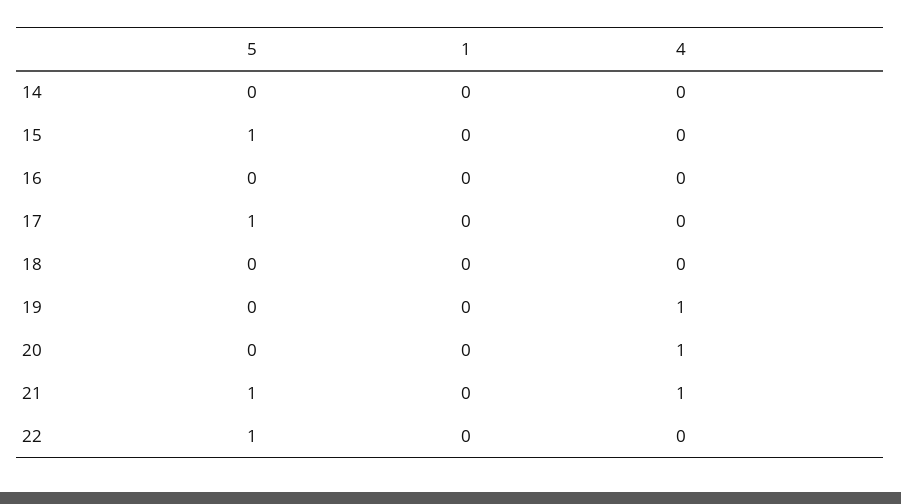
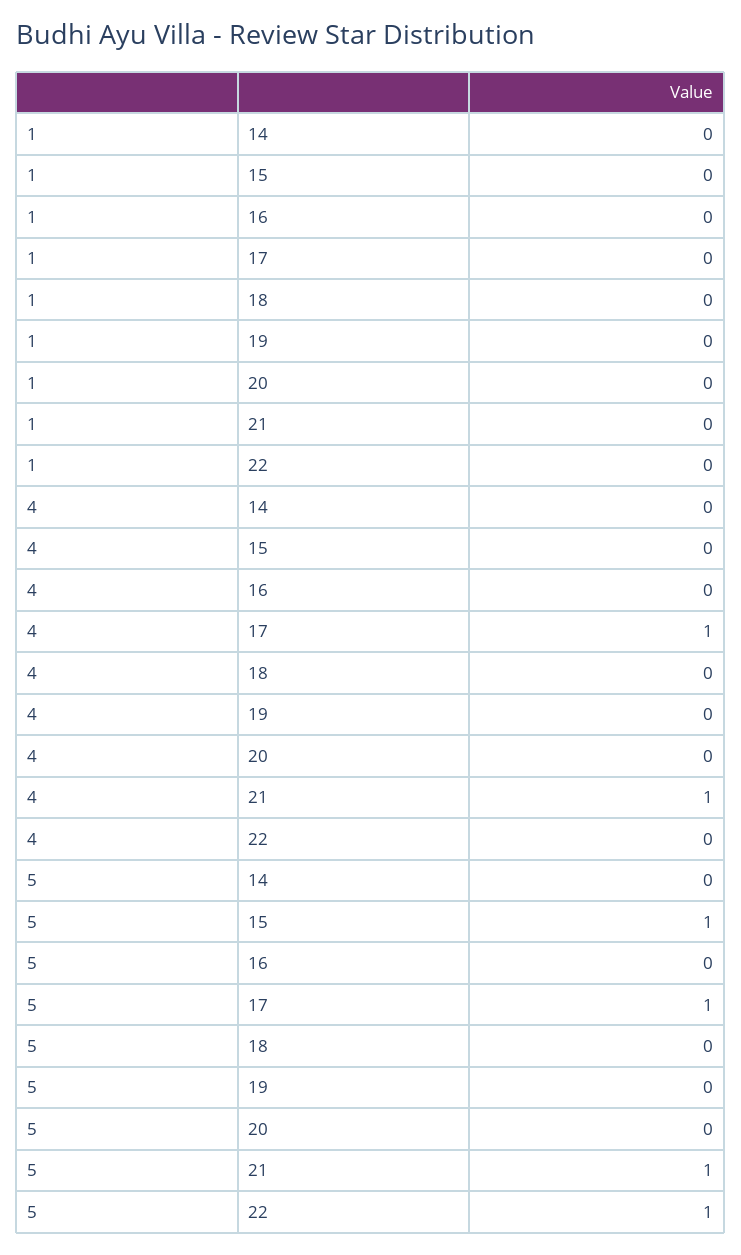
4, 17: 0 -> 1
4, 19: 1 -> 0
4, 20: 1 -> 0

